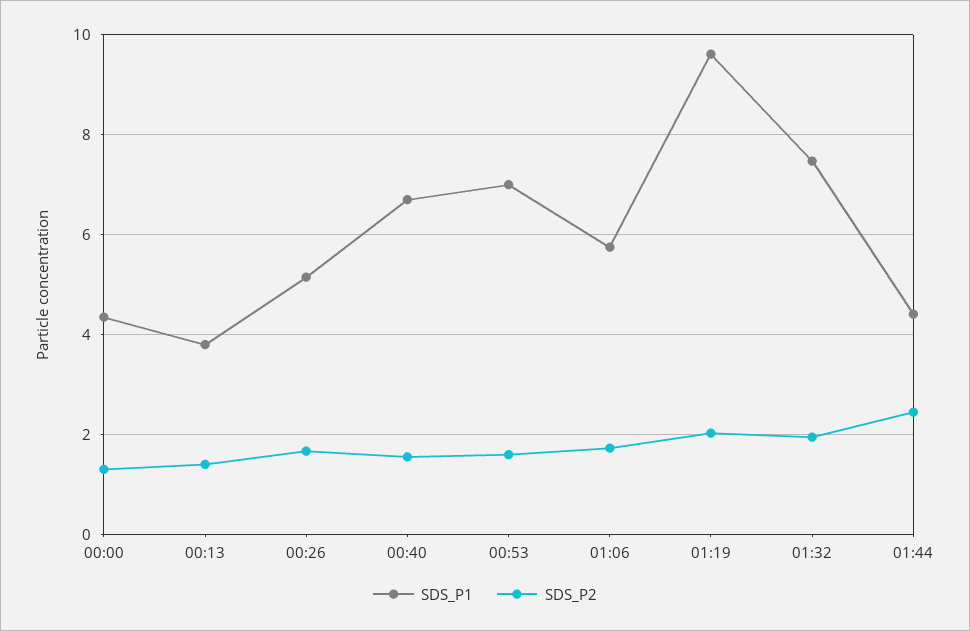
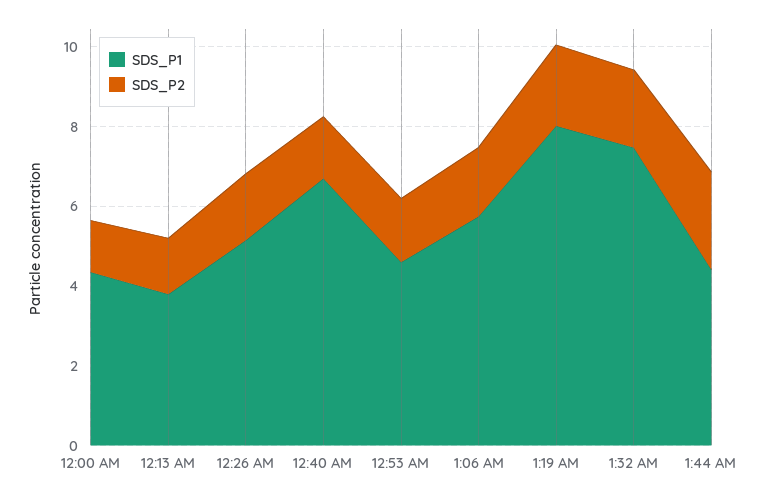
SDS_P1, 00:53: 7 -> 4.5
SDS_P1, 01:19: 9.6 -> 8

